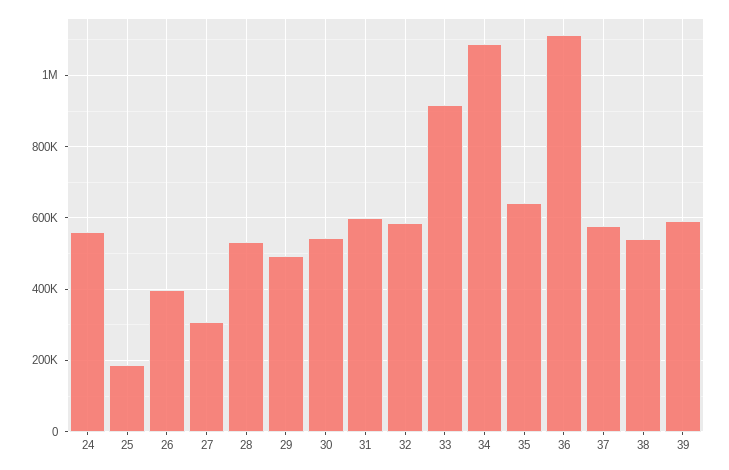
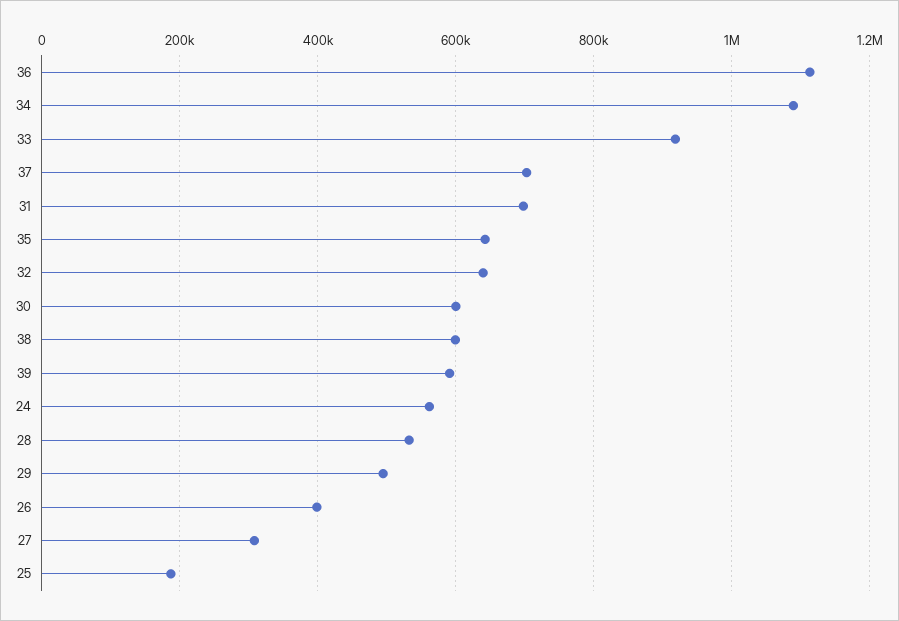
30: 540000 -> 600000
31: 600000 -> 700000
32: 580000 -> 640000
37: 580000 -> 700000
38: 540000 -> 600000

